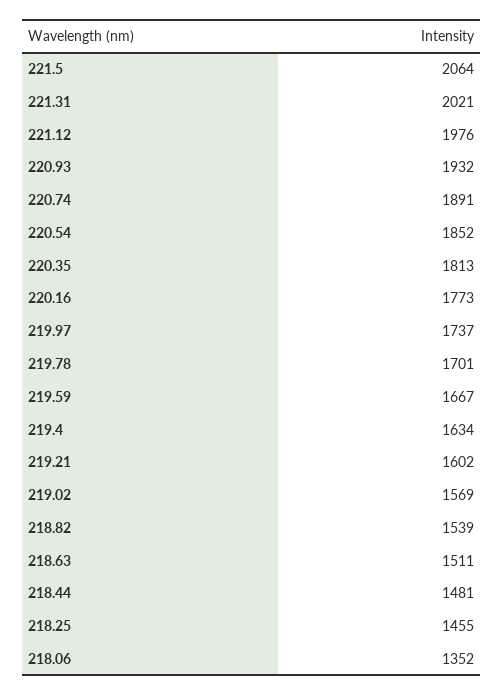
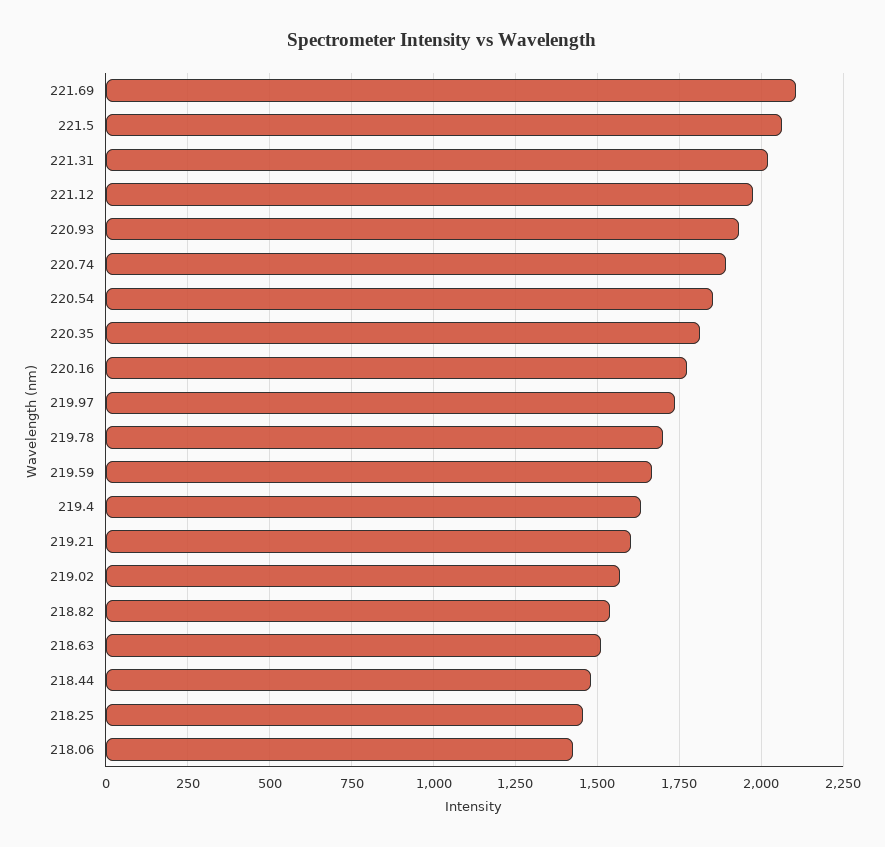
218.06: 1352 -> 1425
221.69: none -> 2100

